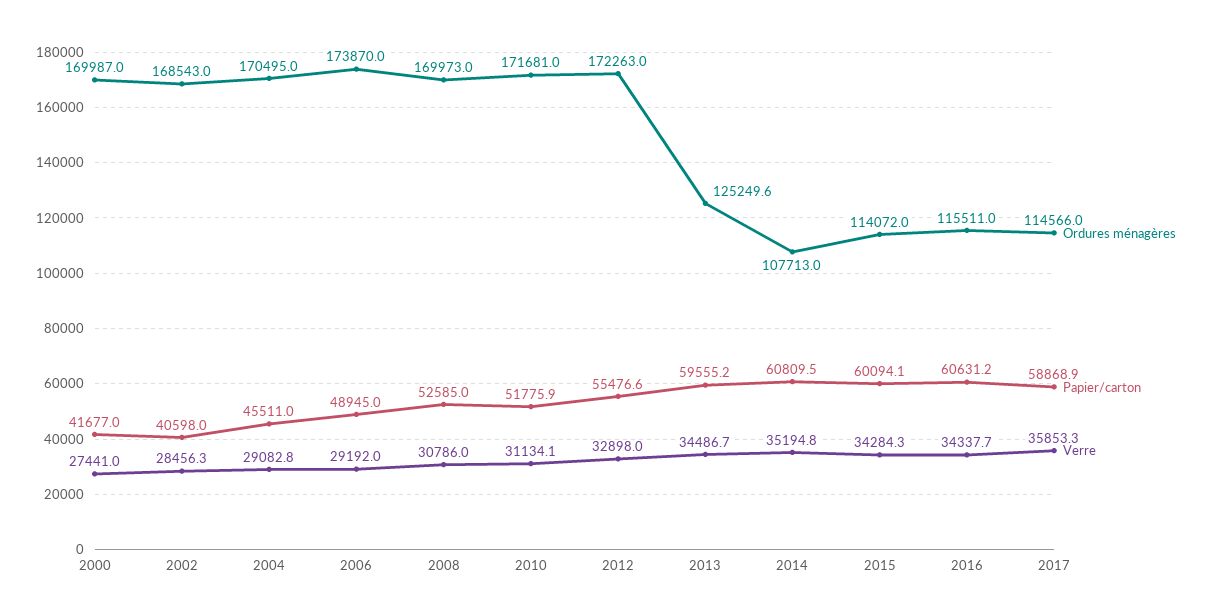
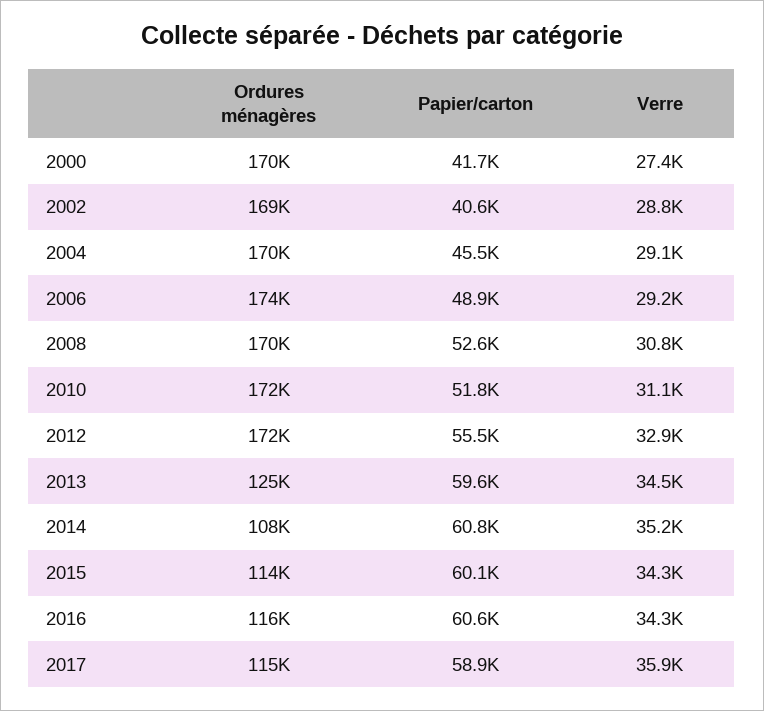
Verre, 2002: 28456.3 -> 28800

